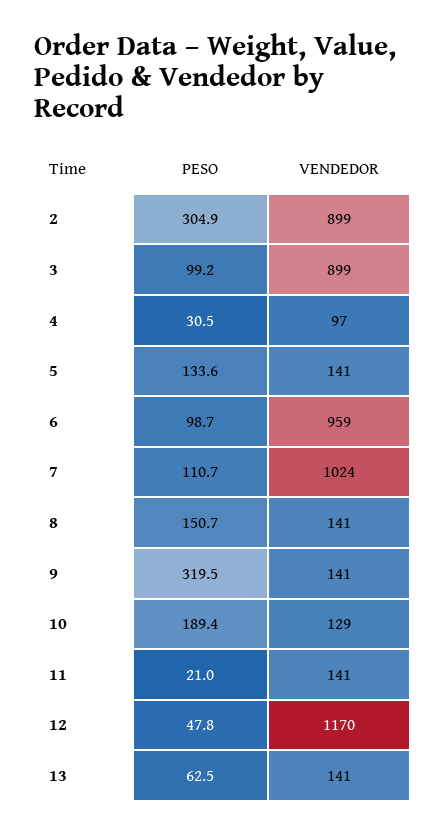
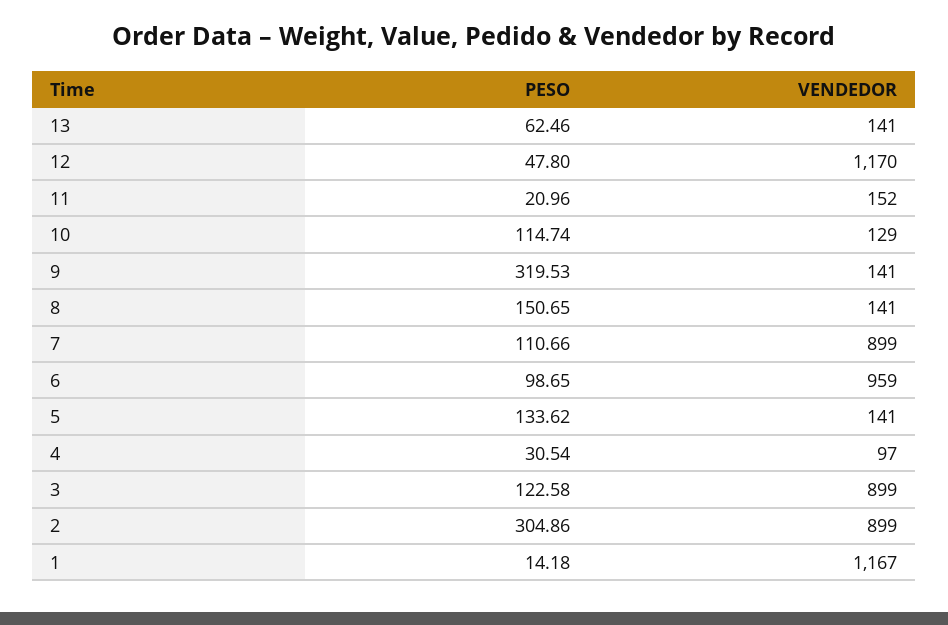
PESO, 3: 99.2 -> 122.58
VENDEDOR, 7: 1024 -> 899
PESO, 10: 189.4 -> 114.74
VENDEDOR, 11: 141 -> 152
PESO, 1: none -> 14.18
VENDEDOR, 1: none -> 1167

